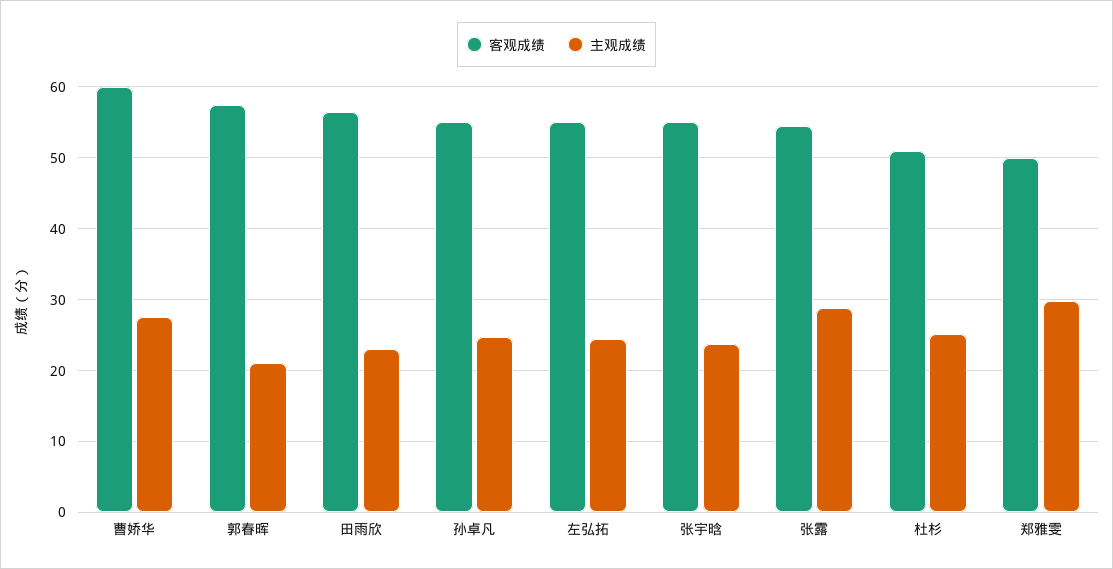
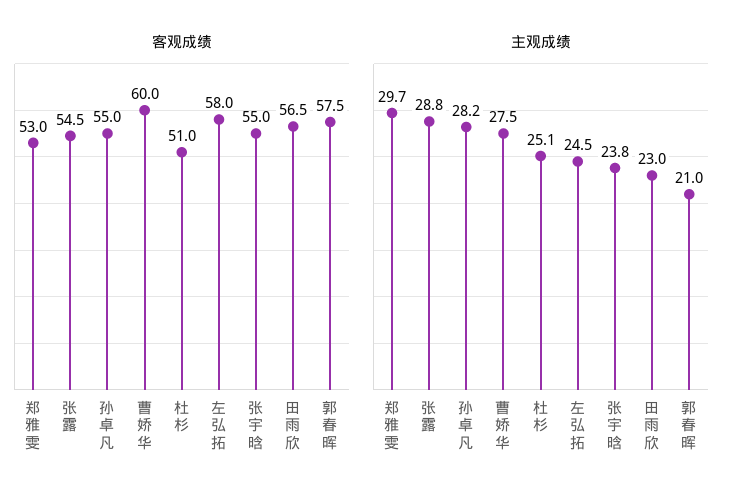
主观成绩, 孙卓凡: 25 -> 28.2
客观成绩, 左弘拓: 55 -> 58
客观成绩, 郑雅雯: 50 -> 53

